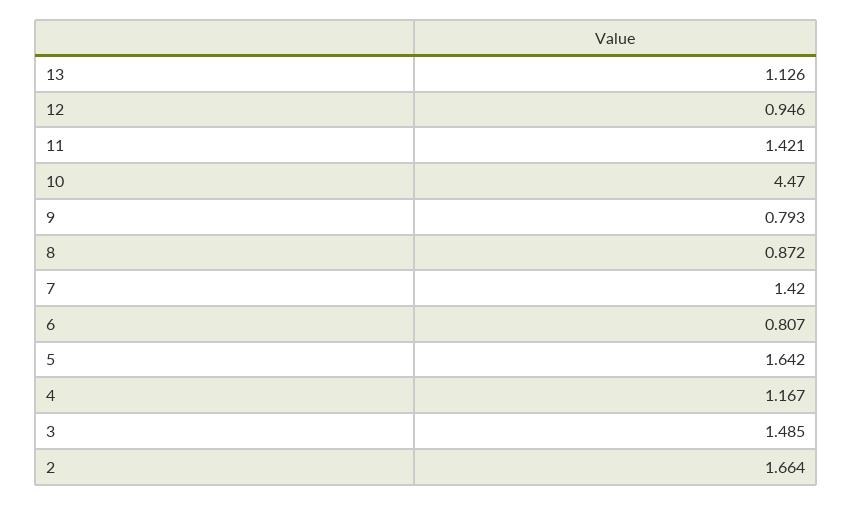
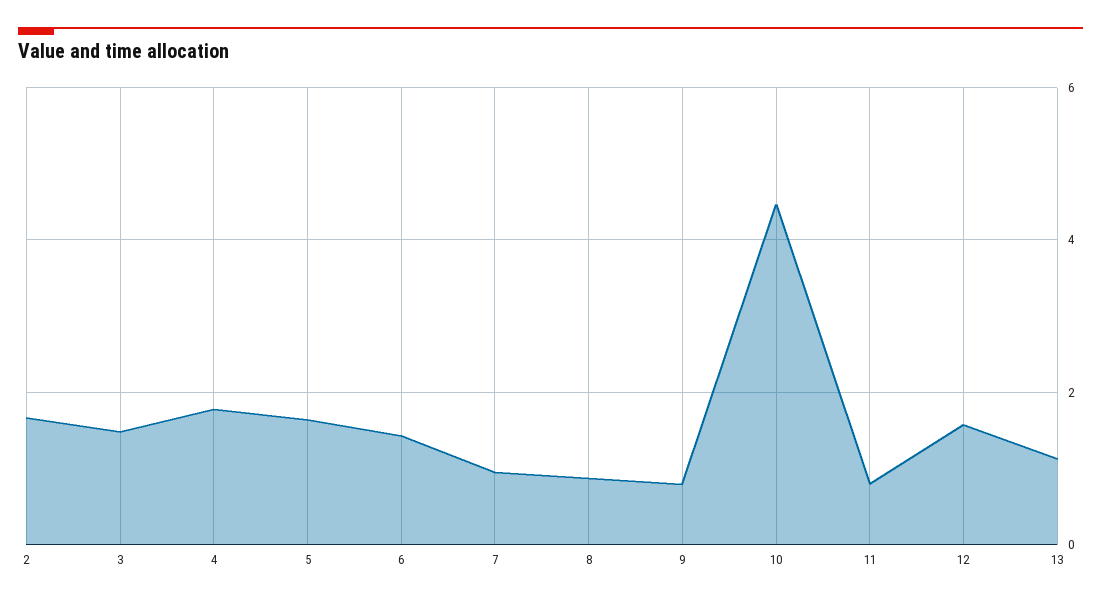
12: 0.946 -> 1.6
11: 1.421 -> 0.8
7: 1.42 -> 1
6: 0.807 -> 1.4
4: 1.167 -> 1.8

